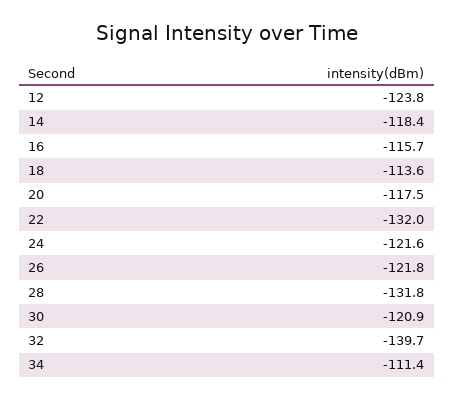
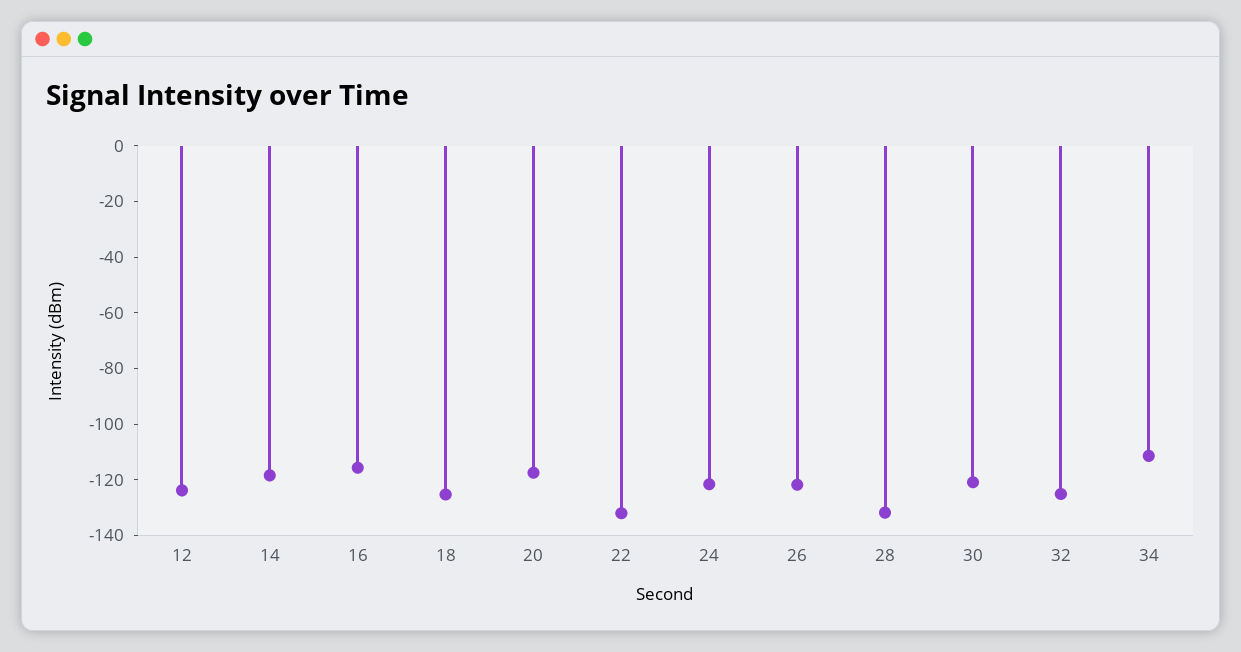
18: -113.6 -> -125
32: -139.7 -> -125

